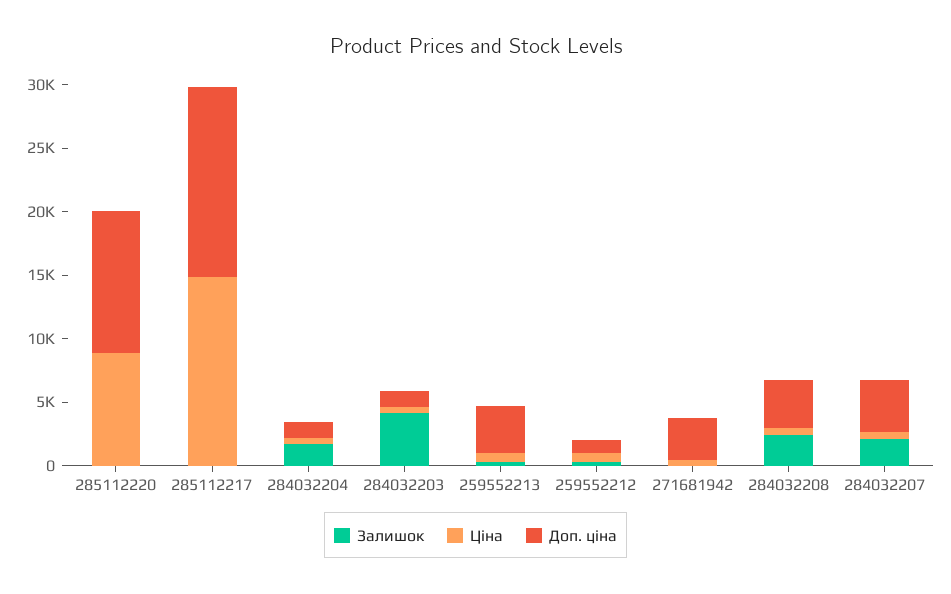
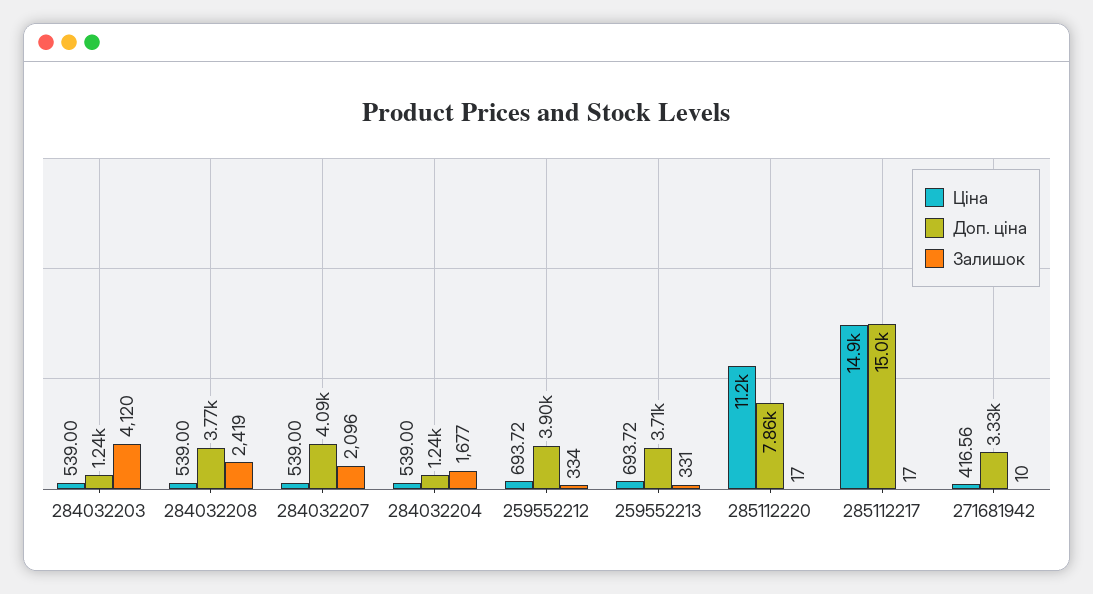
Ціна, 285112220: 9000 -> 11200
Доп. ціна, 285112220: 11000 -> 7860
Доп. ціна, 259552212: 1000 -> 3900

